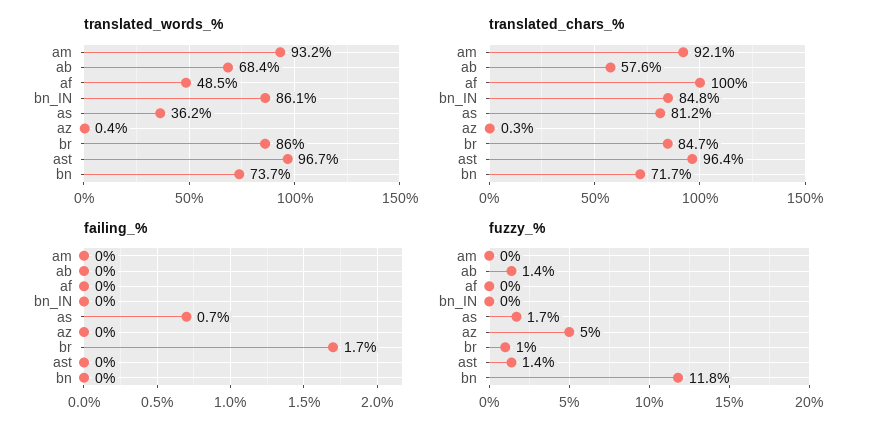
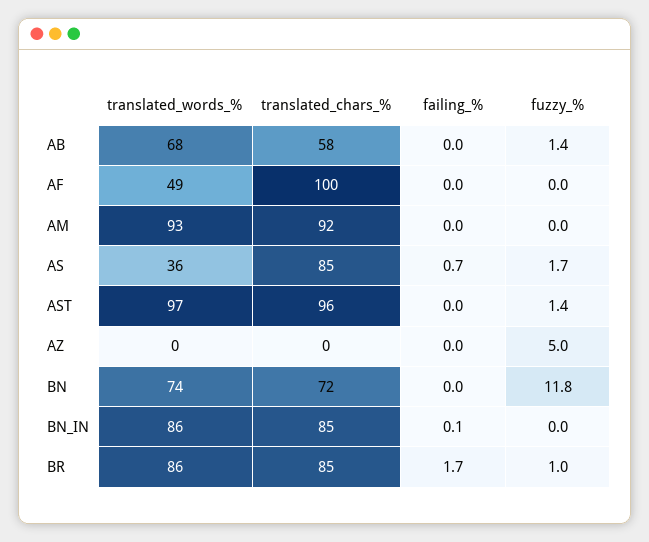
translated_chars_%, as: 81.2 -> 85
failing_%, bn_IN: 0 -> 0.1

